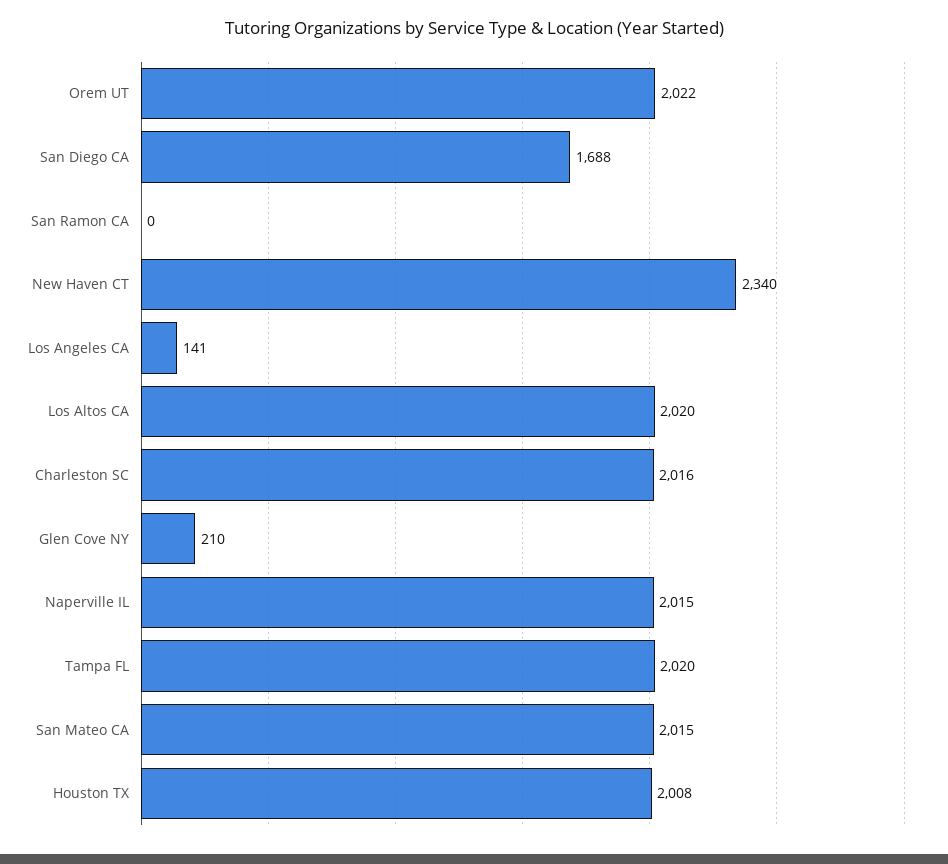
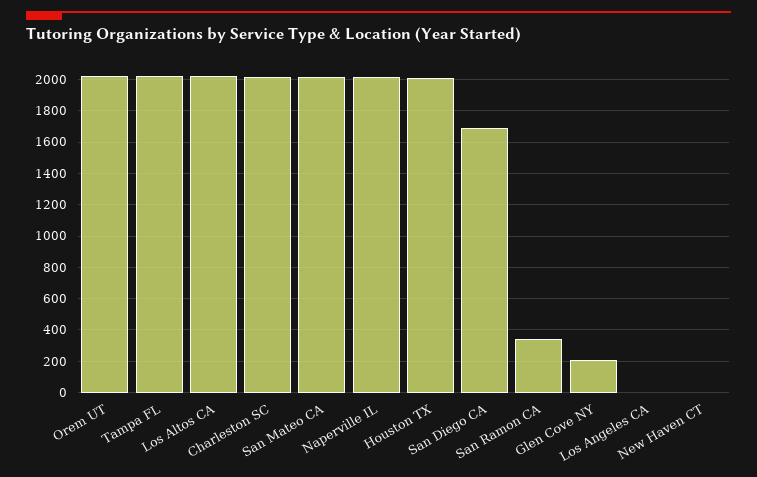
San Ramon CA: 0 -> 350
New Haven CT: 2340 -> 0
Los Angeles CA: 141 -> 0

